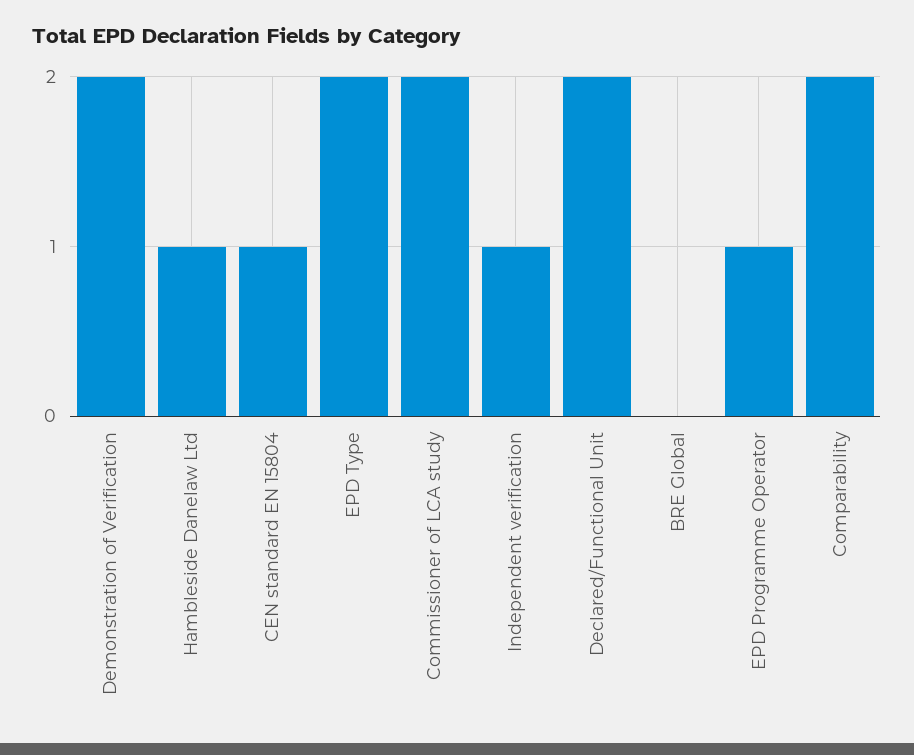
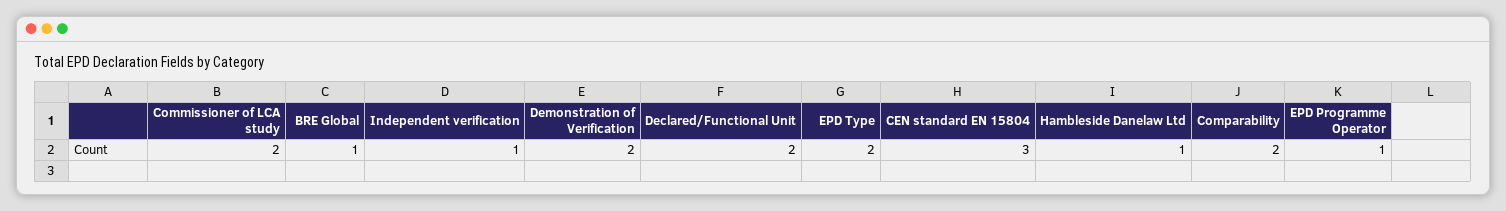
CEN standard EN 15804: 1 -> 3
BRE Global: 0 -> 1

